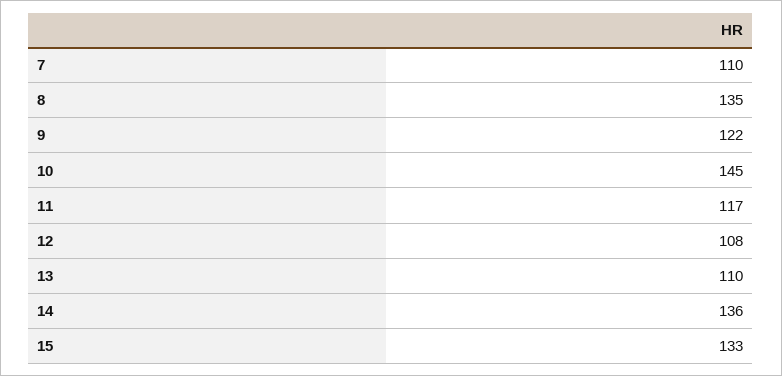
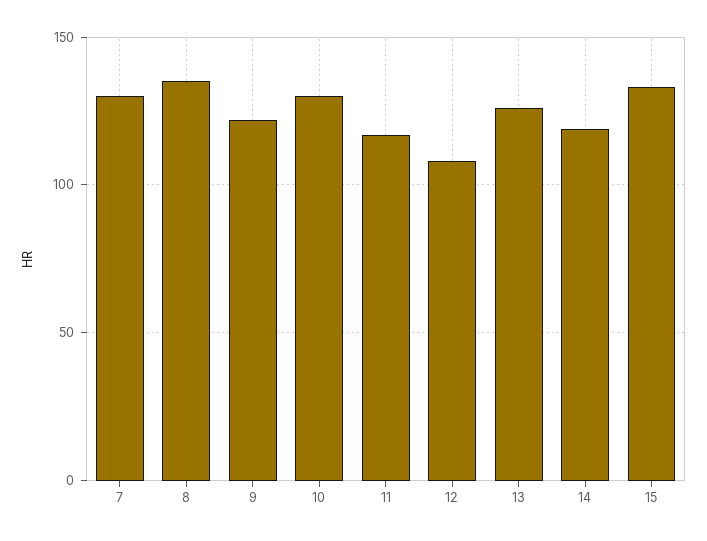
7: 110 -> 130
10: 145 -> 130
13: 110 -> 125
14: 136 -> 120

